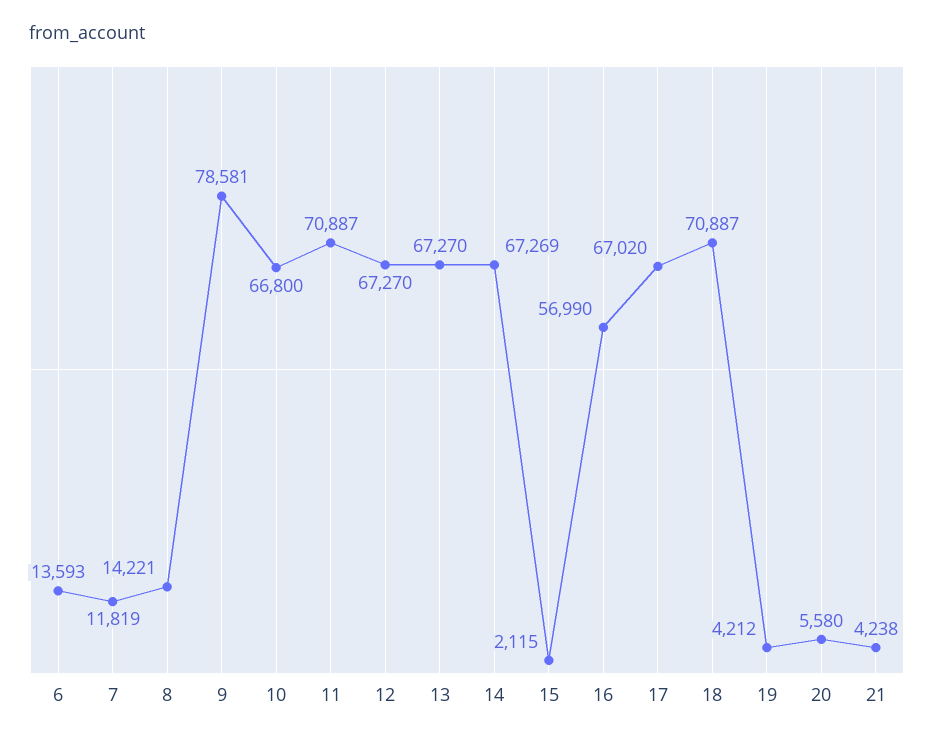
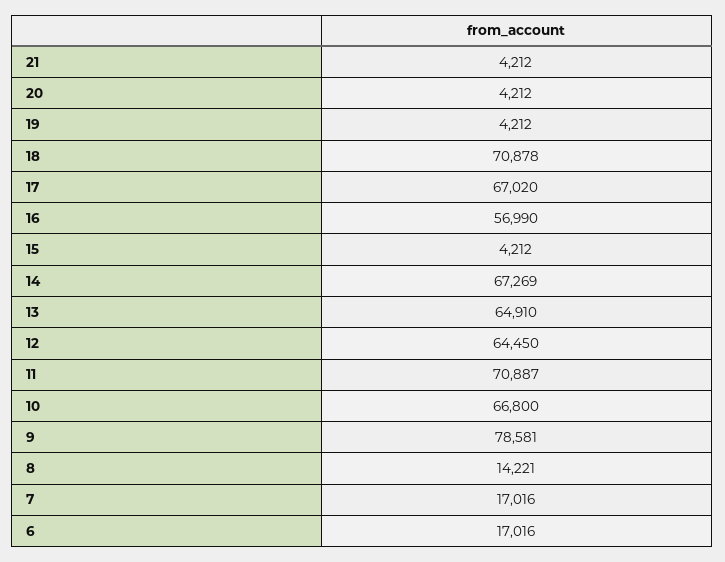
6: 13593 -> 17016
7: 11819 -> 17016
12: 67270 -> 64450
13: 67270 -> 64910
15: 2115 -> 4212
18: 70887 -> 70878
20: 5580 -> 4212
21: 4238 -> 4212

